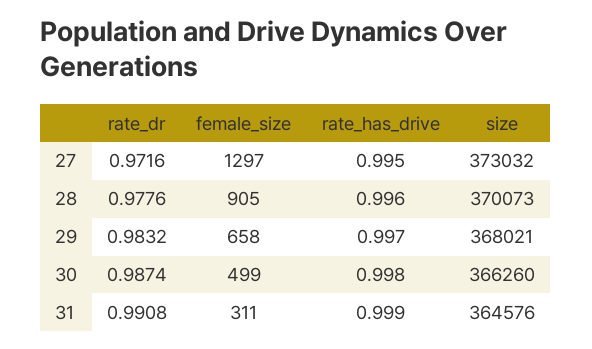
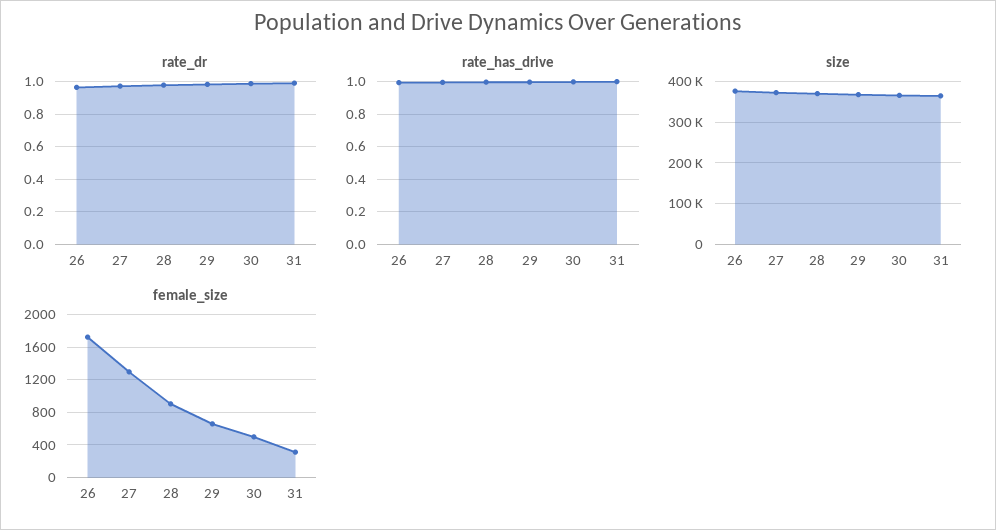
rate_dr, 26: none -> 0.95
rate_has_drive, 26: none -> 1
size, 26: none -> 380000
female_size, 26: none -> 1700

